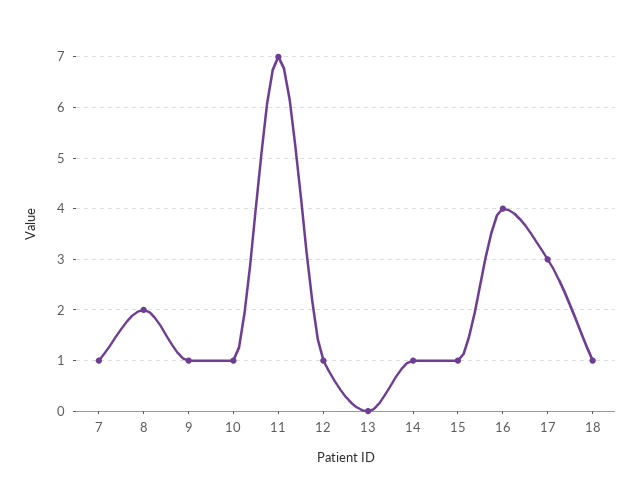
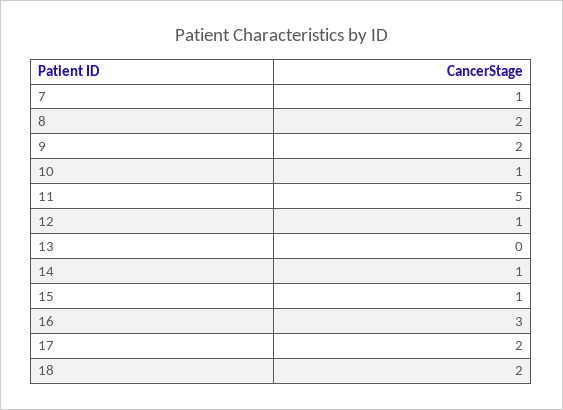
9: 1 -> 2
11: 7 -> 5
16: 4 -> 3
17: 3 -> 2
18: 1 -> 2

